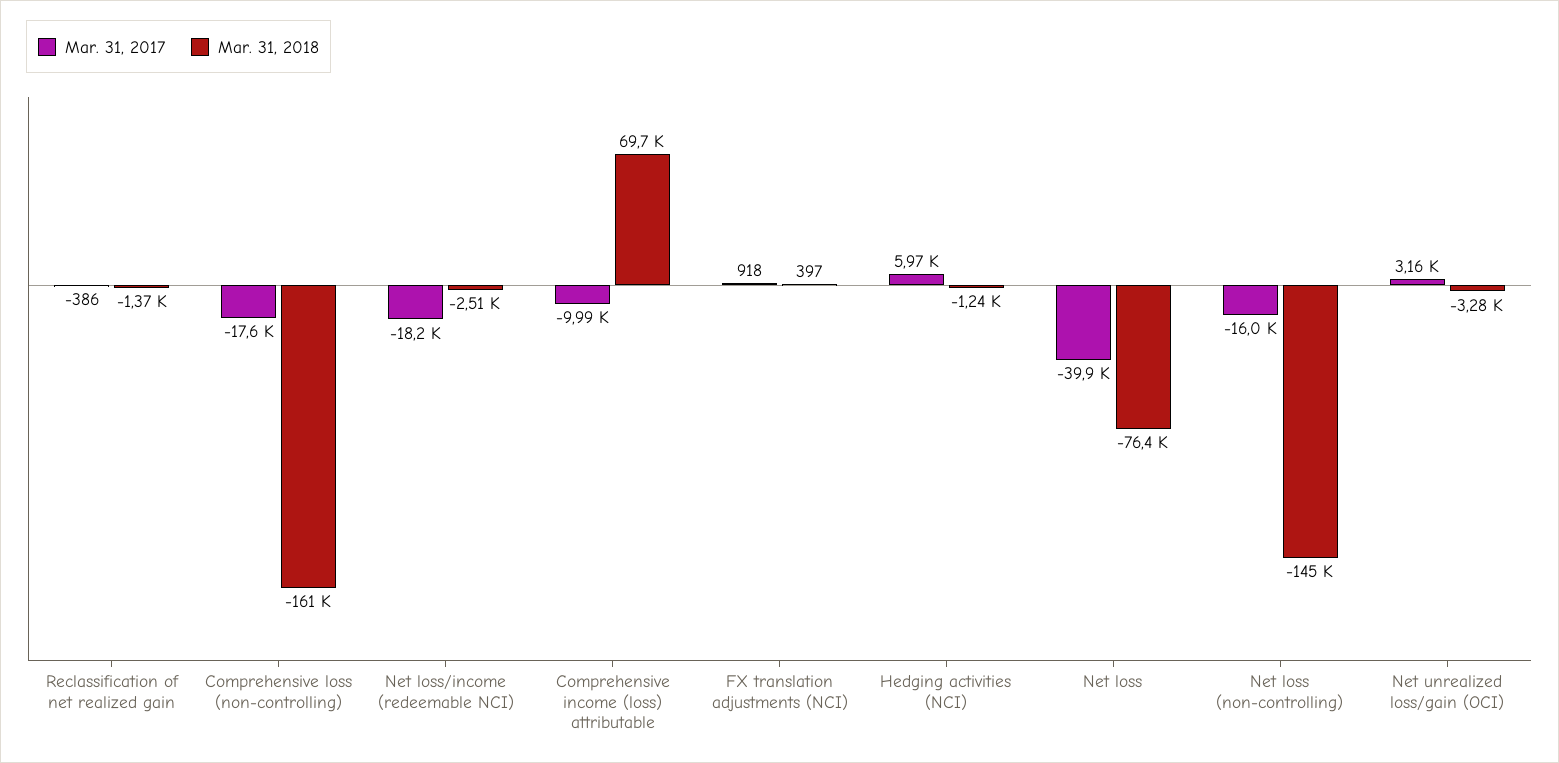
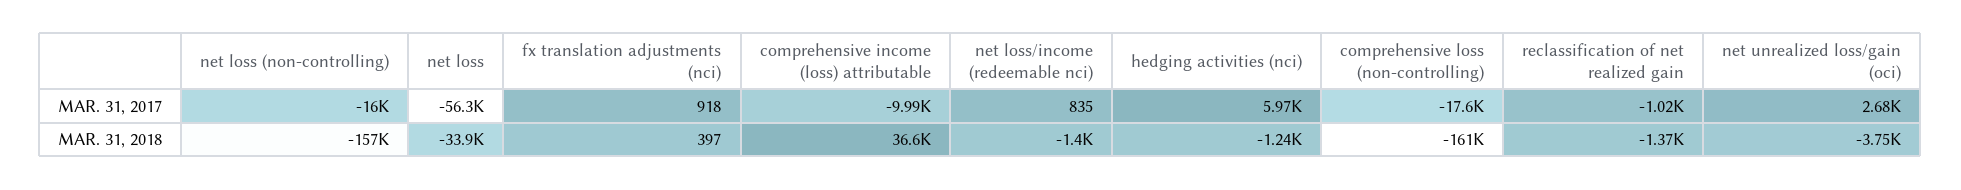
Mar. 31, 2017, Reclassification of net realized gain: -386 -> -1020
Mar. 31, 2017, Net loss/income (redeemable NCI): -18200 -> 835
Mar. 31, 2018, Net loss/income (redeemable NCI): -2510 -> -1400
Mar. 31, 2018, Comprehensive income (loss) attributable: 69700 -> 36600
Mar. 31, 2017, Net loss: -39900 -> -56300
Mar. 31, 2018, Net loss: -76400 -> -33900
Mar. 31, 2018, Net loss (non-controlling): -145000 -> -157000
Mar. 31, 2017, Net unrealized loss/gain (OCI): 3160 -> 2680
Mar. 31, 2018, Net unrealized loss/gain (OCI): -3280 -> -3750

